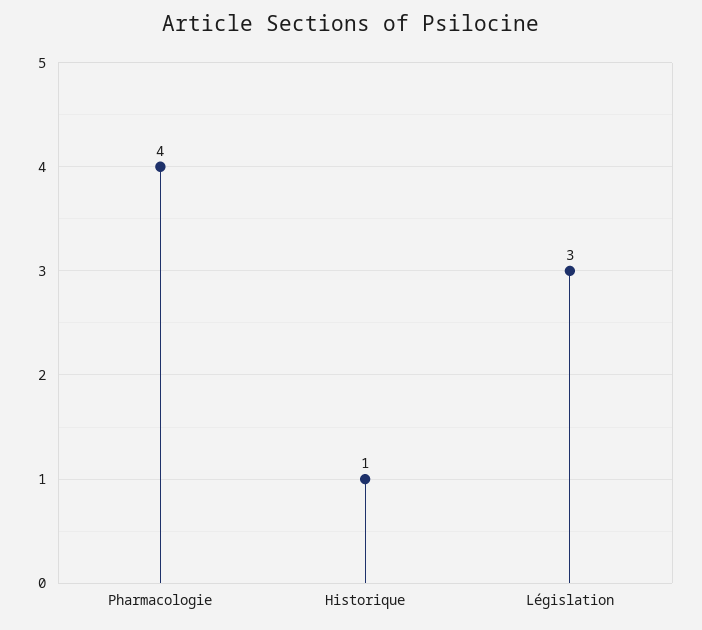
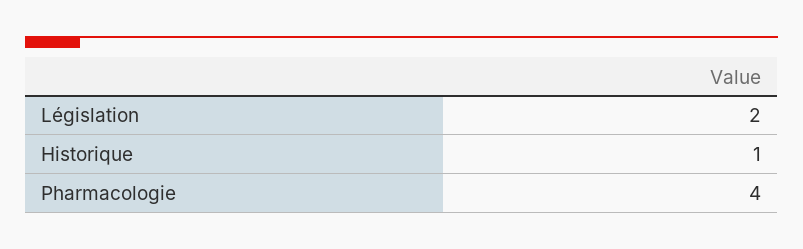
Législation: 3 -> 2

